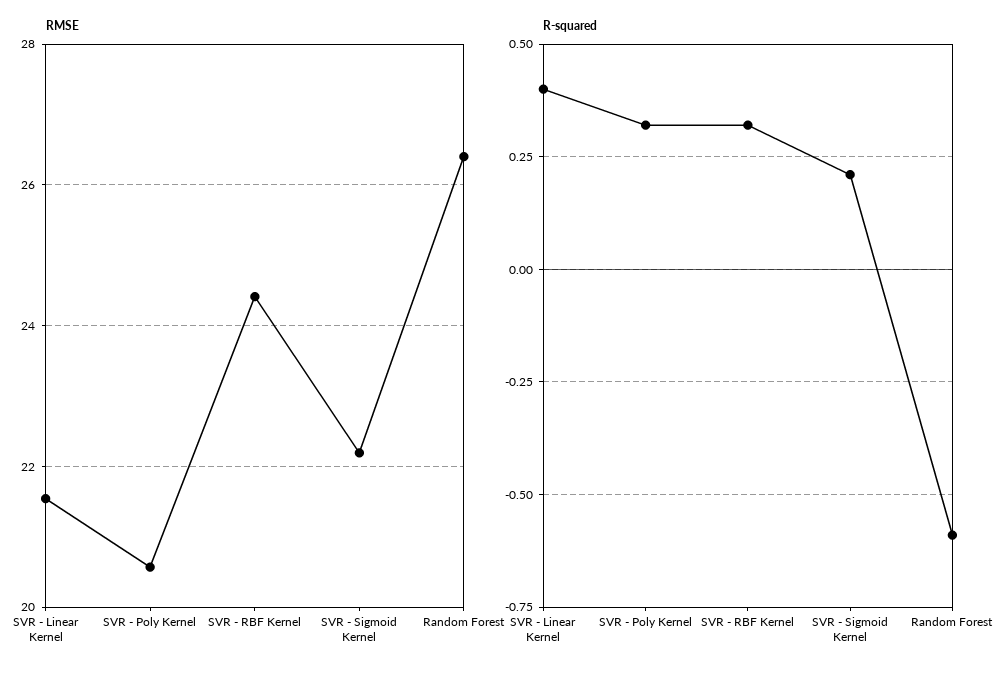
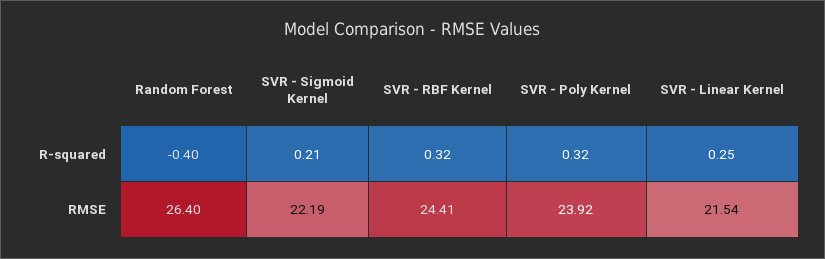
RMSE, SVR - Poly Kernel: 20.6 -> 23.92
R-squared, SVR - Linear Kernel: 0.4 -> 0.25
R-squared, Random Forest: -0.6 -> -0.4

